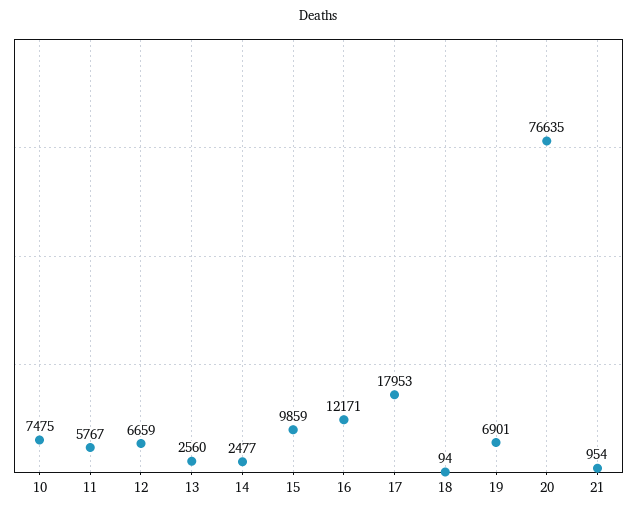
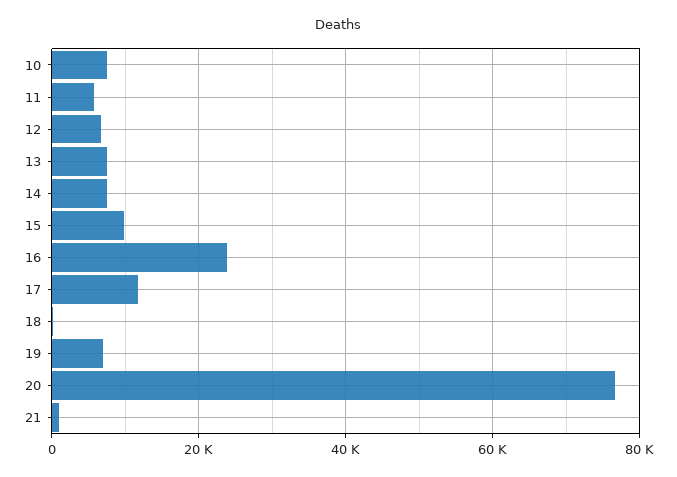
13: 2560 -> 8000
14: 2477 -> 8000
16: 12171 -> 24000
17: 17953 -> 12000

